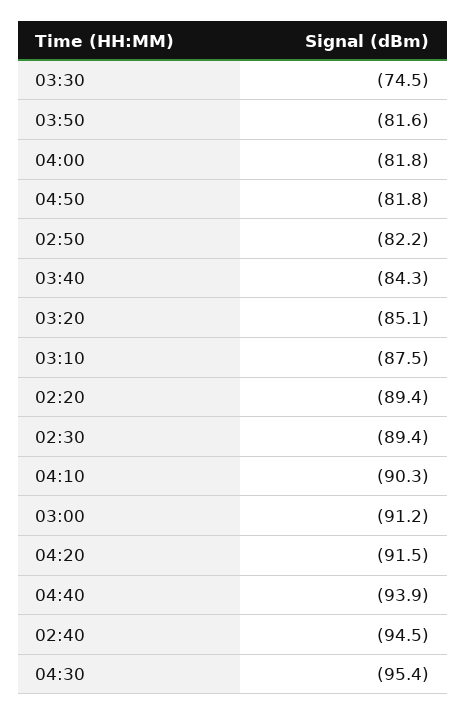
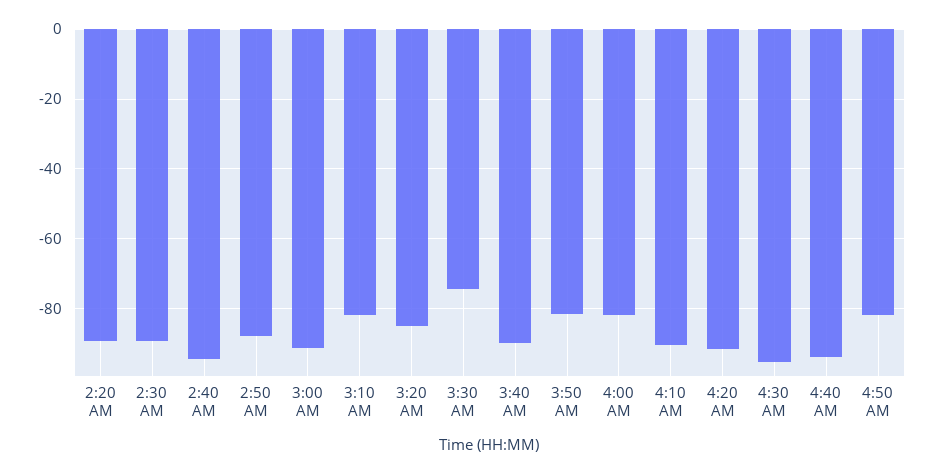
02:50: -82.2 -> -88
03:40: -84.3 -> -90
03:10: -87.5 -> -82

